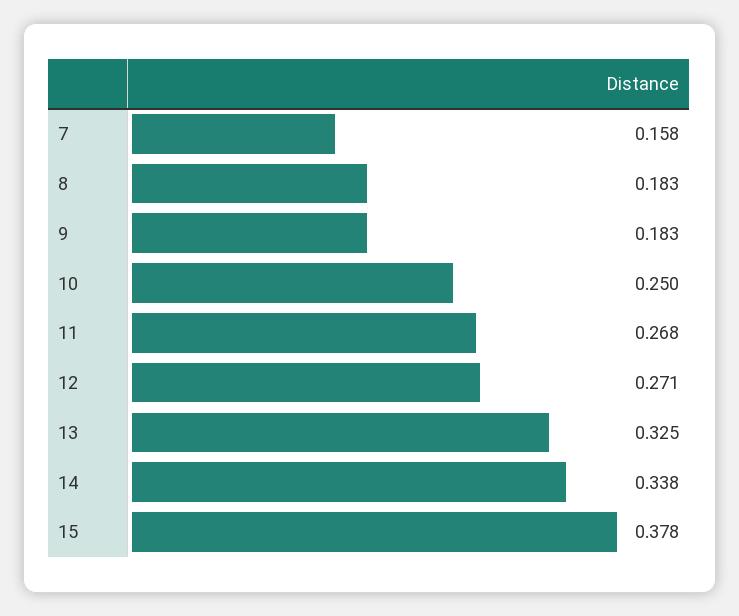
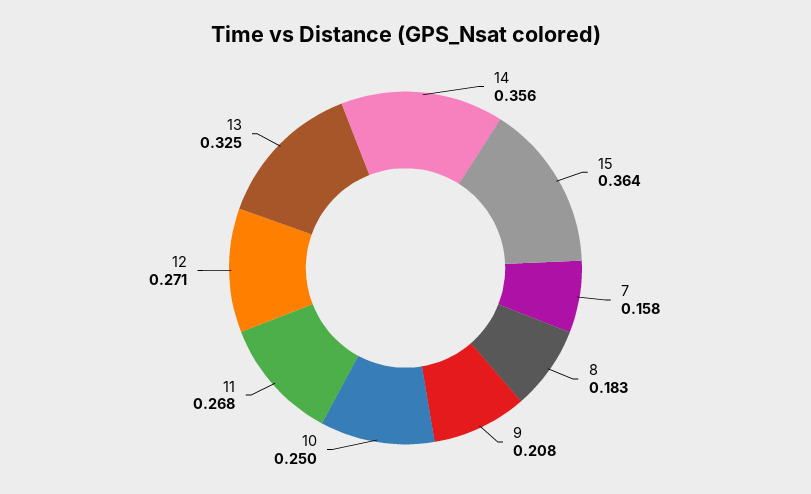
9: 0.183 -> 0.208
14: 0.338 -> 0.356
15: 0.378 -> 0.364

